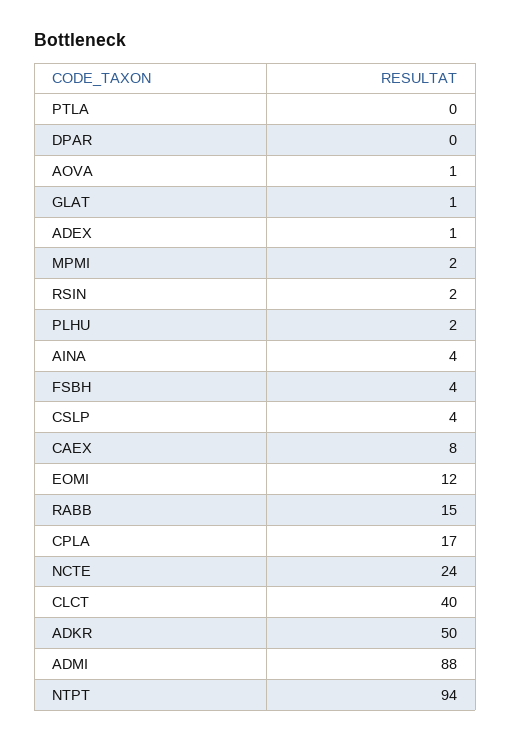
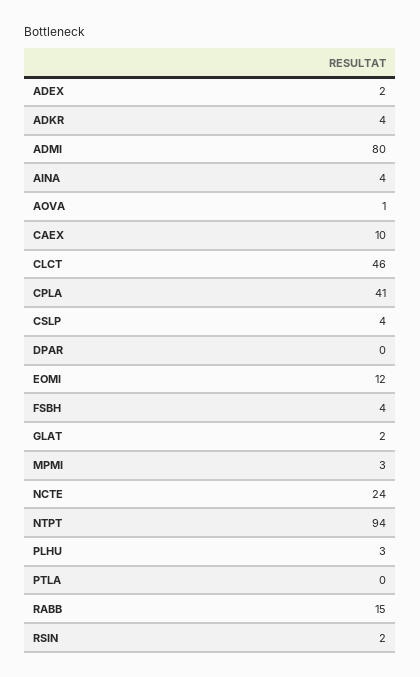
GLAT: 1 -> 2
ADEX: 1 -> 2
MPMI: 2 -> 3
PLHU: 2 -> 3
CAEX: 8 -> 10
CPLA: 17 -> 41
CLCT: 40 -> 46
ADKR: 50 -> 4
ADMI: 88 -> 80

